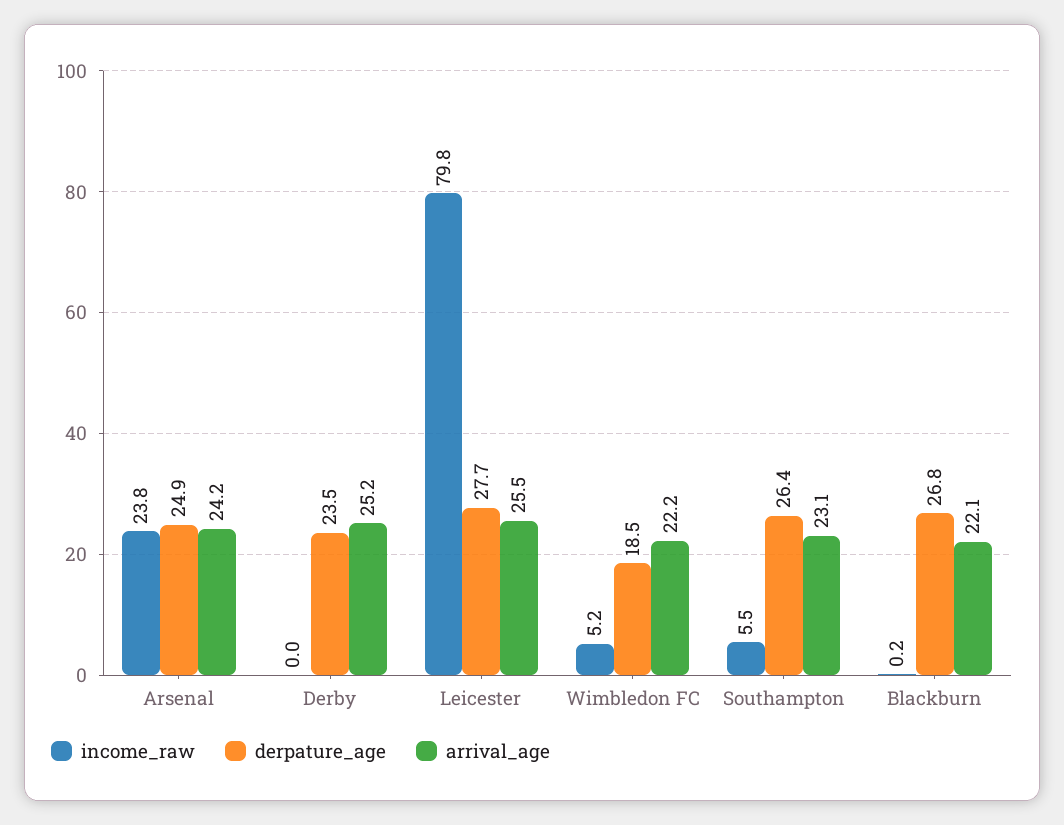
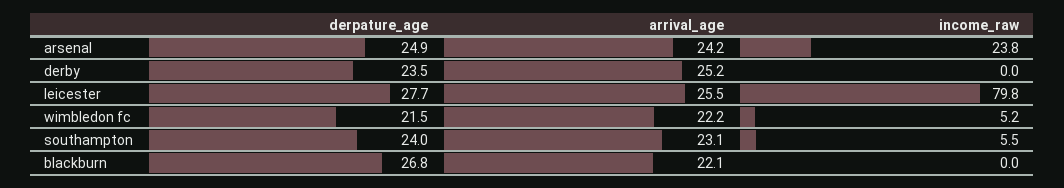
derpature_age, Wimbledon FC: 18.5 -> 21.5
derpature_age, Southampton: 26.4 -> 24
income_raw, Blackburn: 0.2 -> 0

